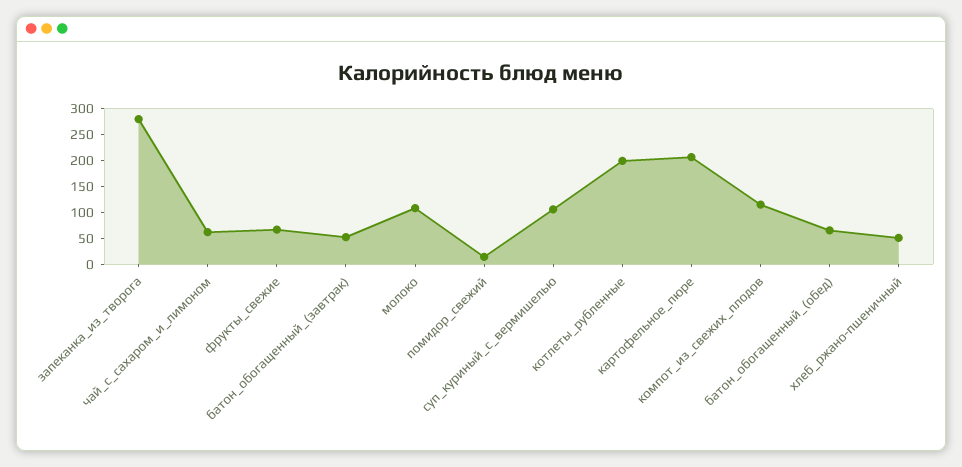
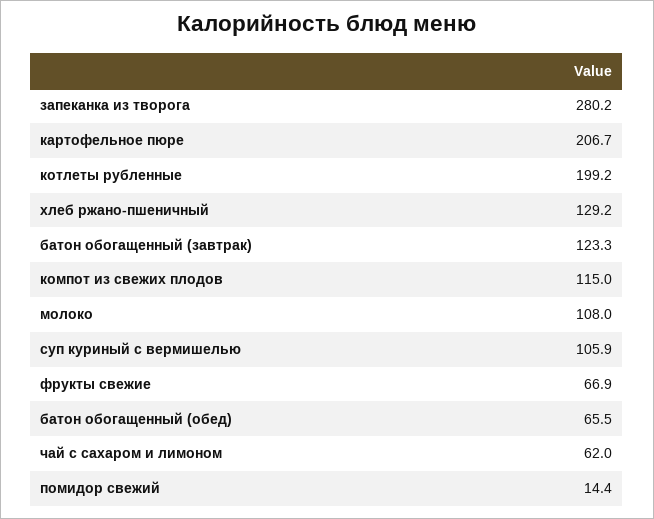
батон_обогащенный_(завтрак): 50 -> 123.3
хлеб_ржано-пшеничный: 50 -> 129.2

